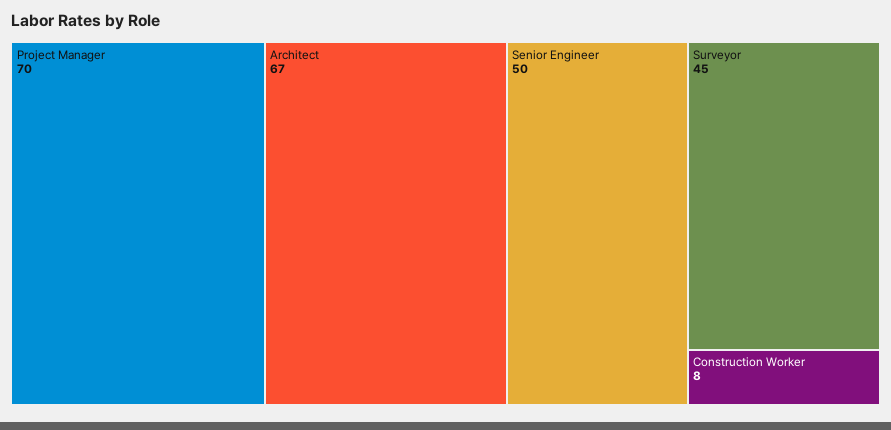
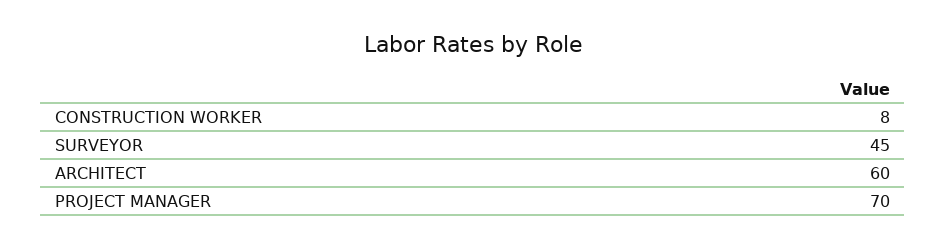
Architect: 67 -> 60
Senior Engineer: 50 -> none

